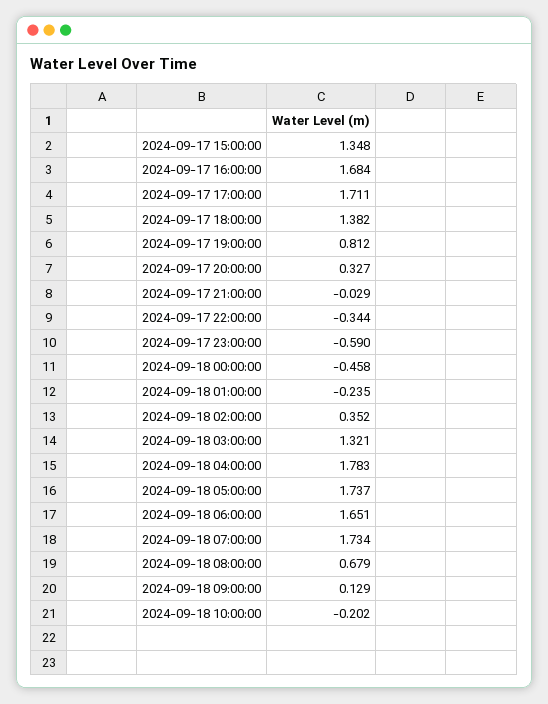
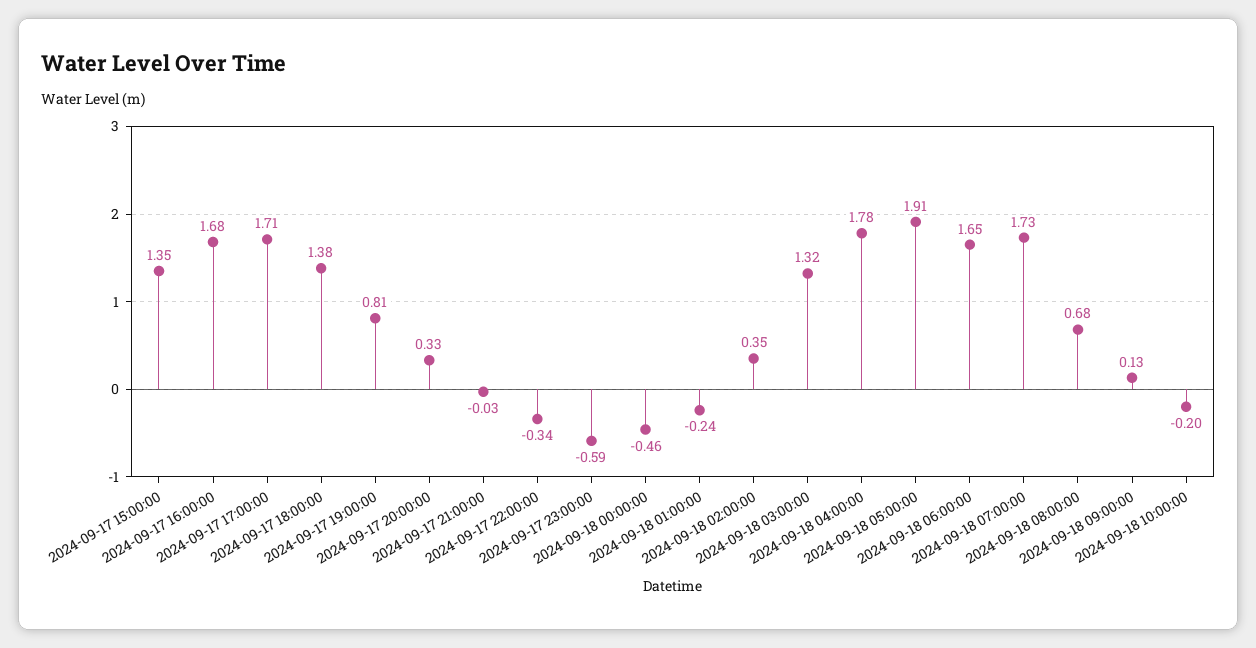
2024-09-18 05:00:00: 1.737 -> 1.91

